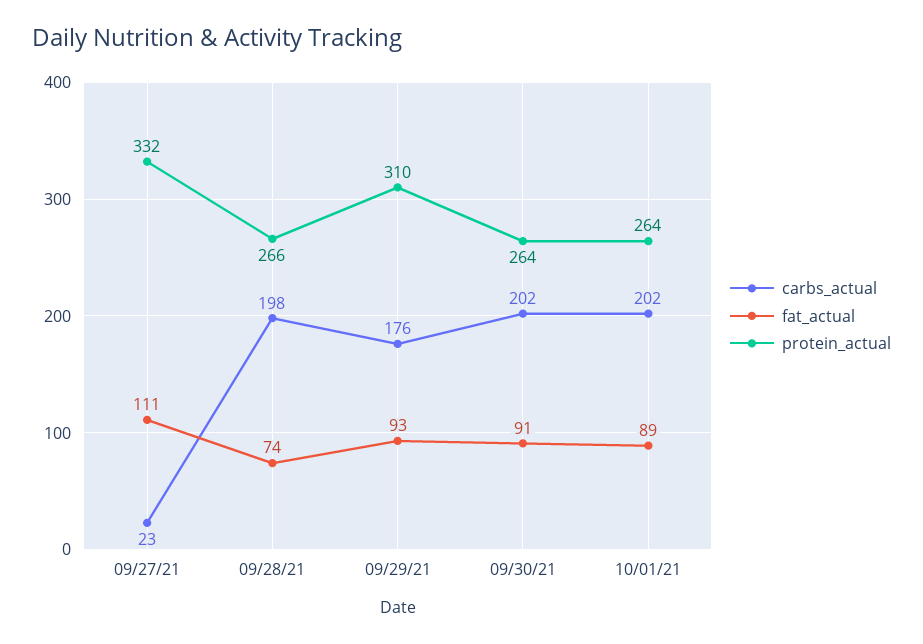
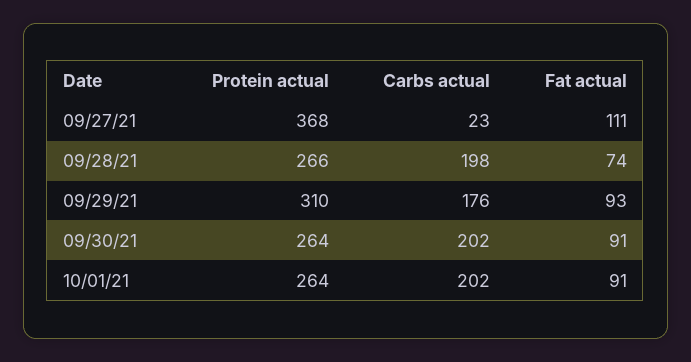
protein_actual, 09/27/21: 332 -> 368
fat_actual, 10/01/21: 89 -> 91

